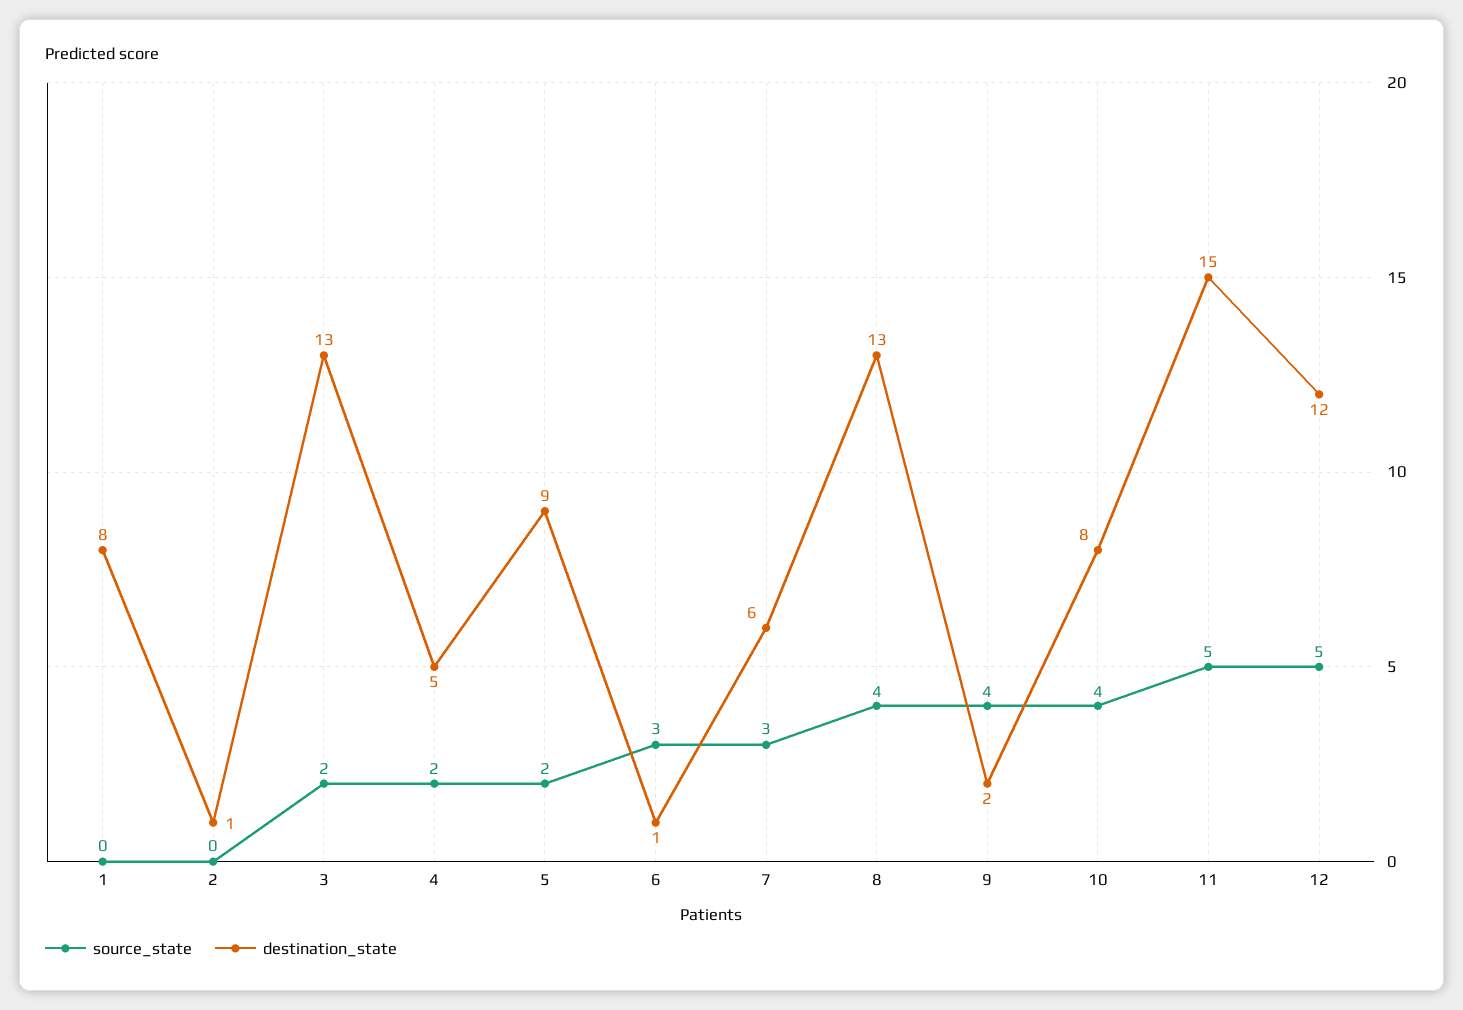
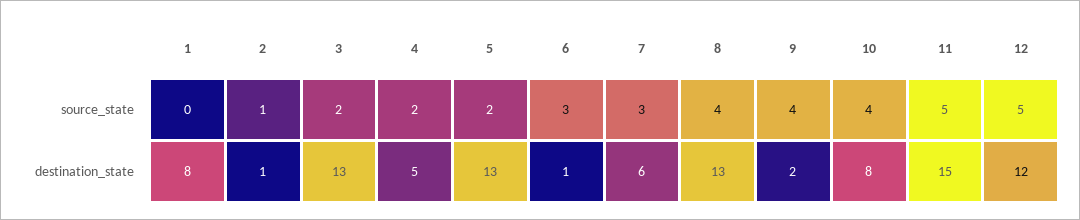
source_state, 2: 0 -> 1
destination_state, 5: 9 -> 13

